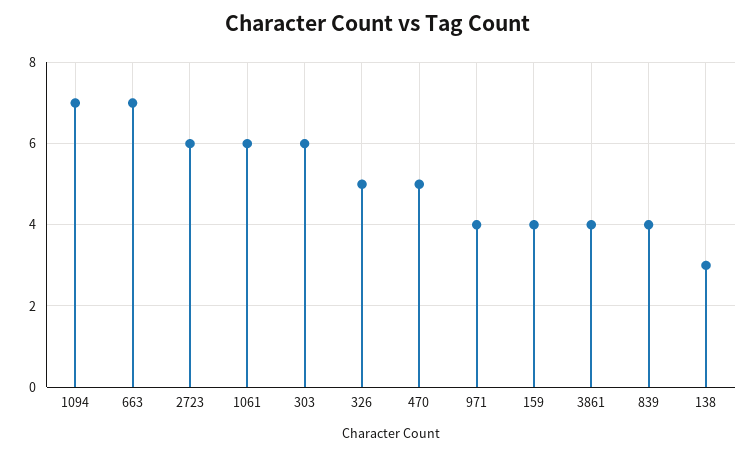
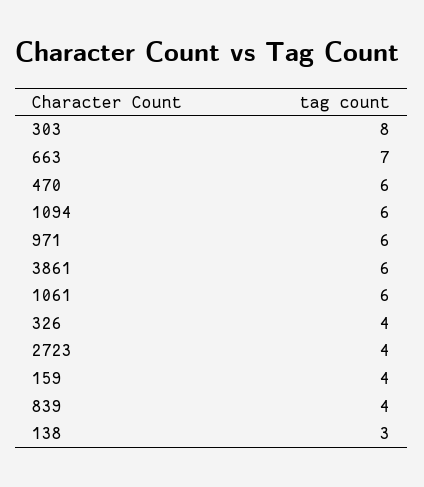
1094: 7 -> 6
2723: 6 -> 4
303: 6 -> 8
326: 5 -> 4
470: 5 -> 6
971: 4 -> 6
3861: 4 -> 6

